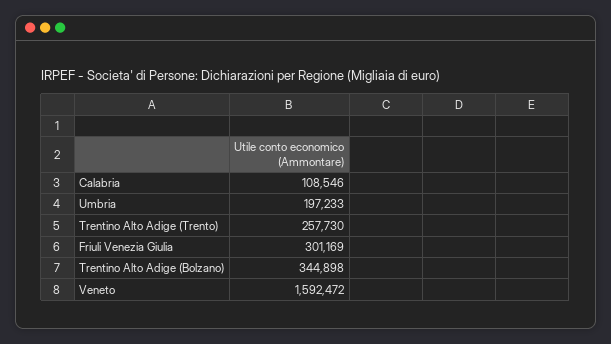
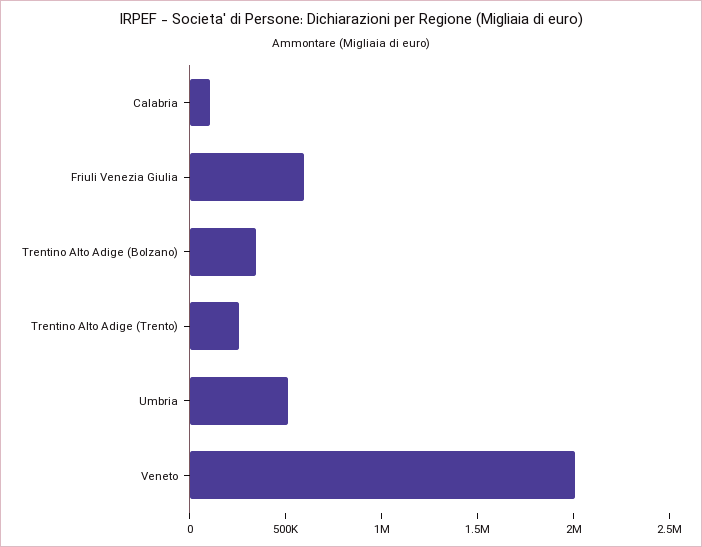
Umbria: 197233 -> 500000
Friuli Venezia Giulia: 301169 -> 600000
Veneto: 1592472 -> 2000000

